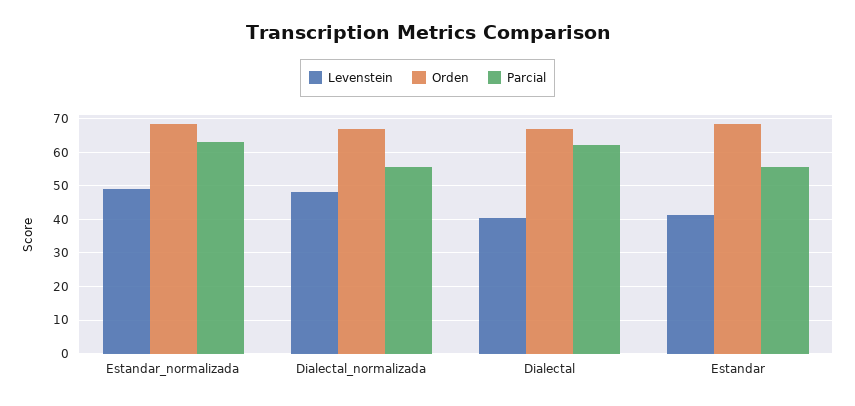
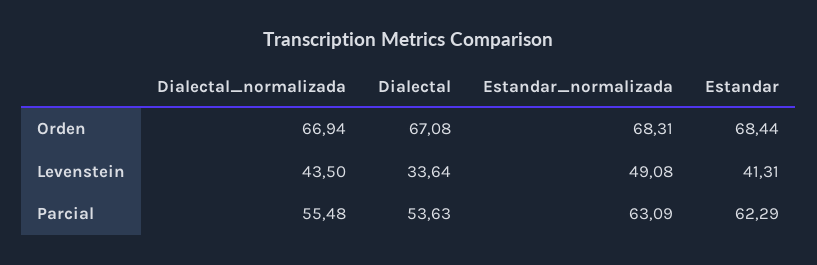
Levenstein, Dialectal_normalizada: 48 -> 43.5
Levenstein, Dialectal: 40 -> 33.64
Parcial, Dialectal: 62 -> 53.63
Parcial, Estandar: 56 -> 62.29

